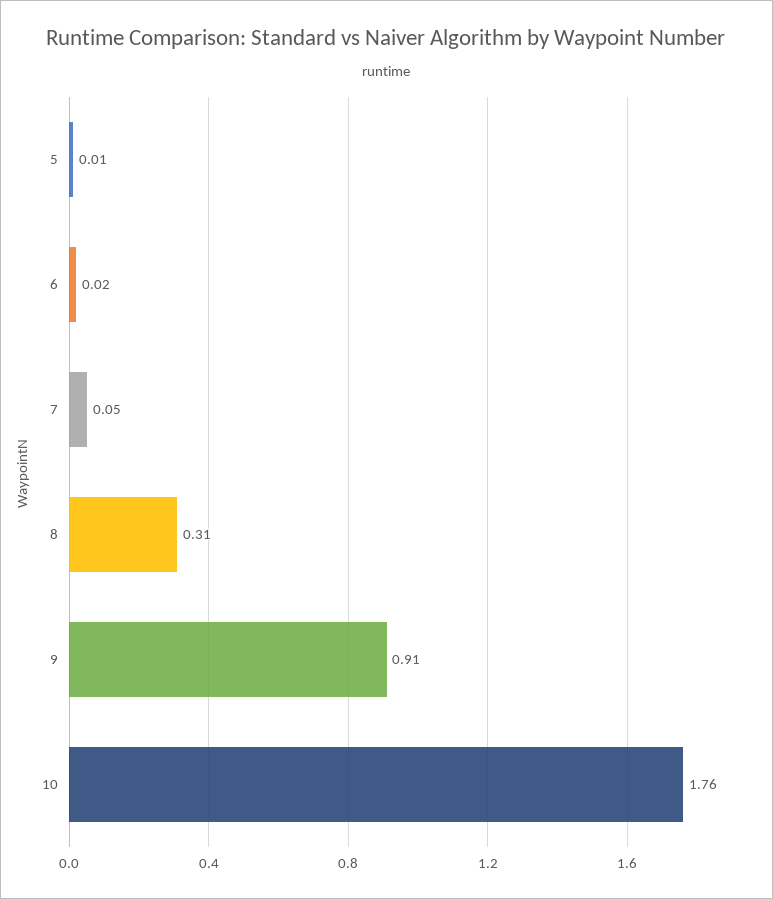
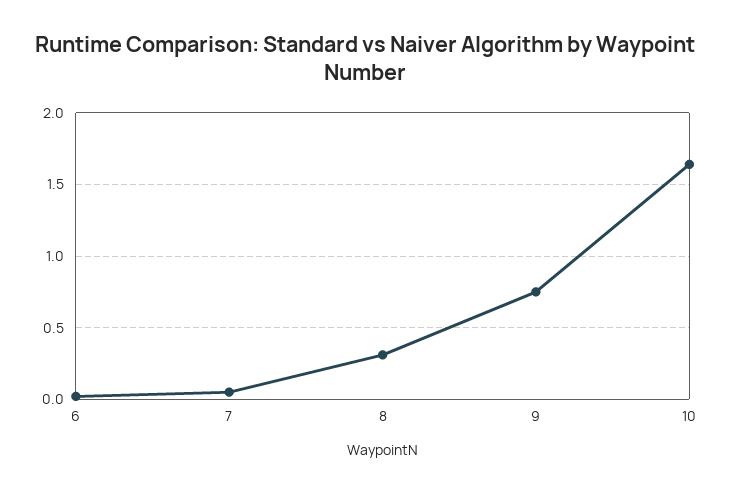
5: 0.01 -> none
9: 0.91 -> 0.75
10: 1.76 -> 1.65

